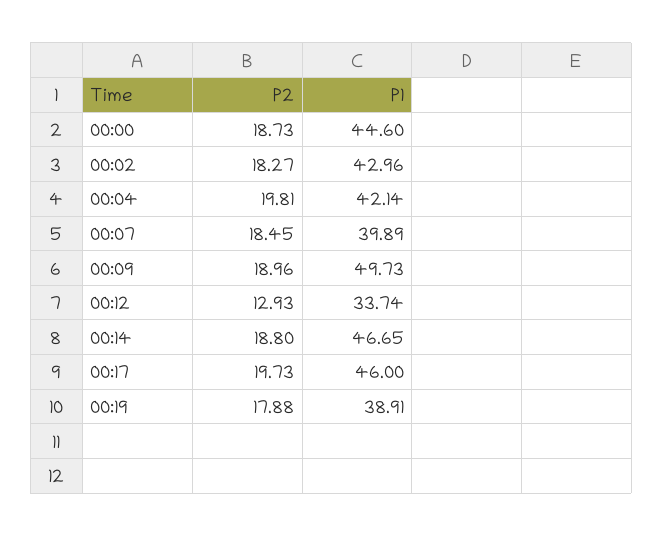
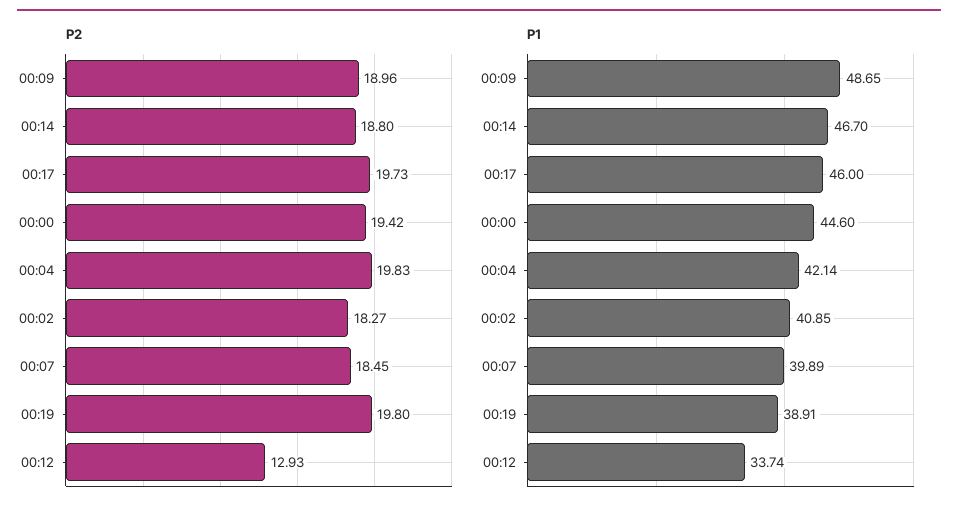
P2, 00:00: 18.73 -> 19.42
P1, 00:02: 42.96 -> 40.85
P2, 00:04: 19.81 -> 19.83
P1, 00:09: 49.73 -> 48.65
P1, 00:14: 46.65 -> 46.7
P2, 00:19: 17.88 -> 19.8

